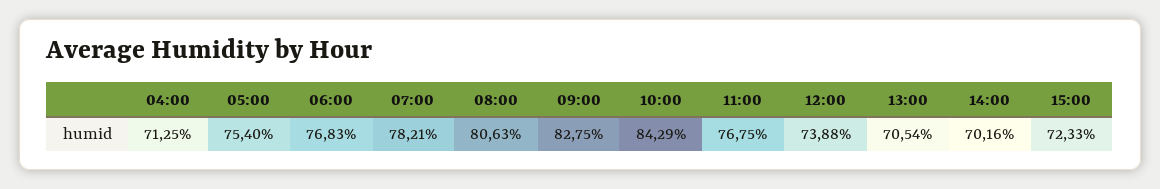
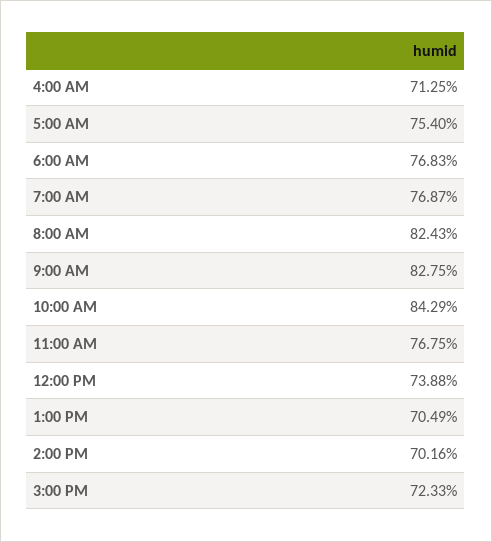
07:00: 78.21 -> 76.87
08:00: 80.63 -> 82.43
13:00: 70.54 -> 70.49

